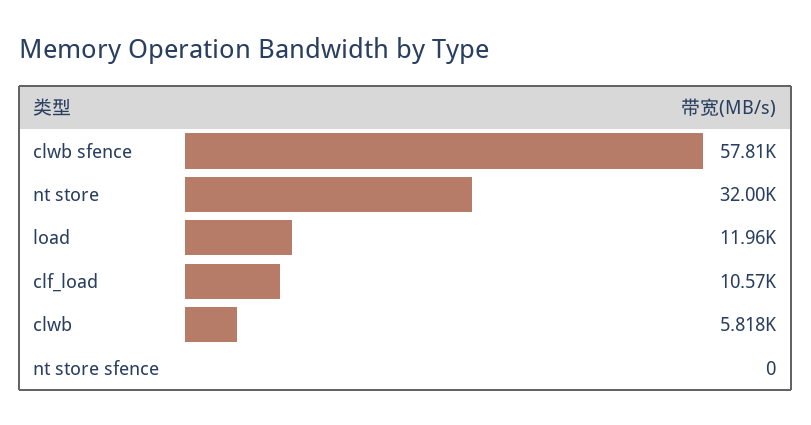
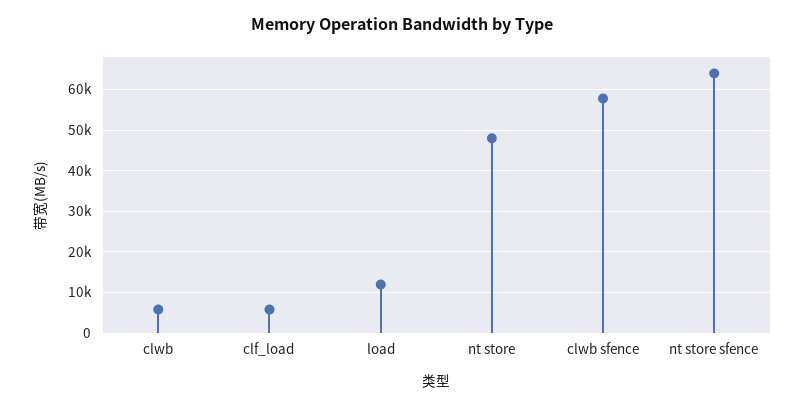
nt store: 32000 -> 48000
clf_load: 10570 -> 6000
nt store sfence: 0 -> 64000

